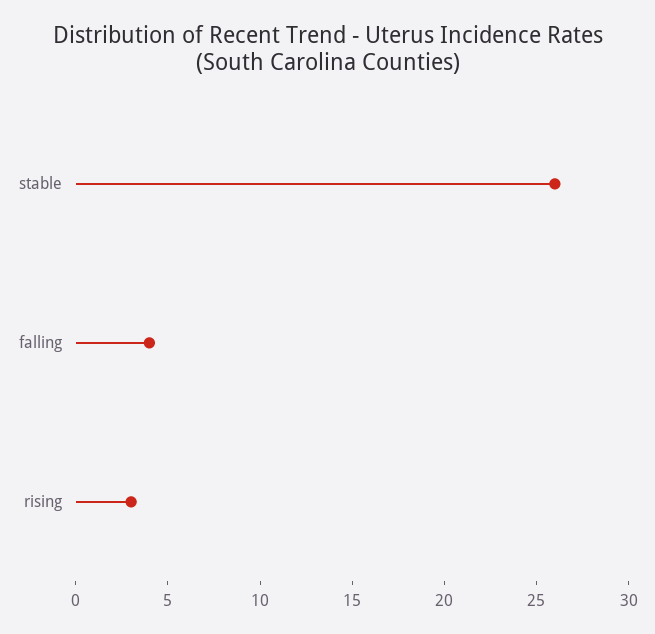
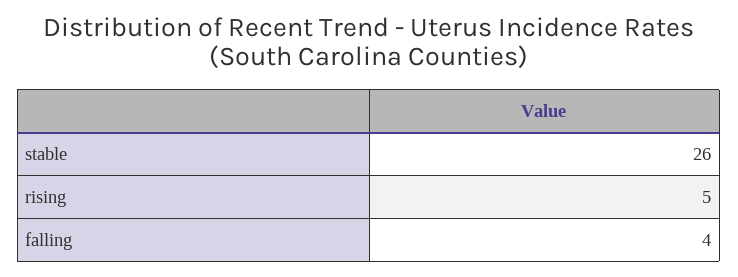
rising: 3 -> 5

